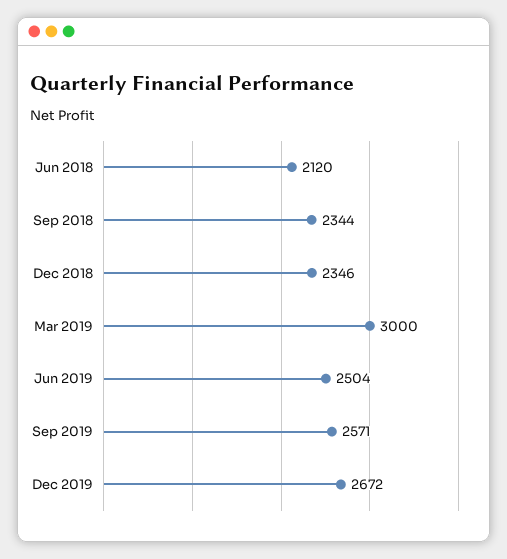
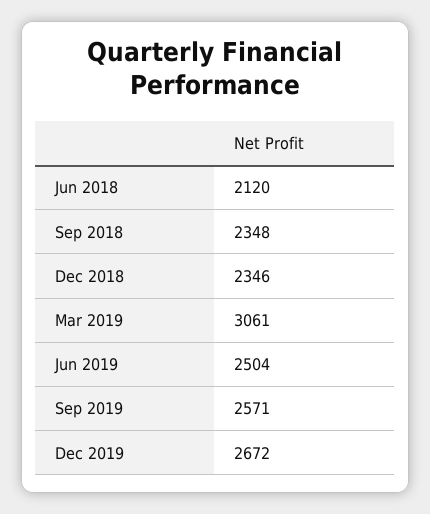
Sep 2018: 2344 -> 2348
Mar 2019: 3000 -> 3061

